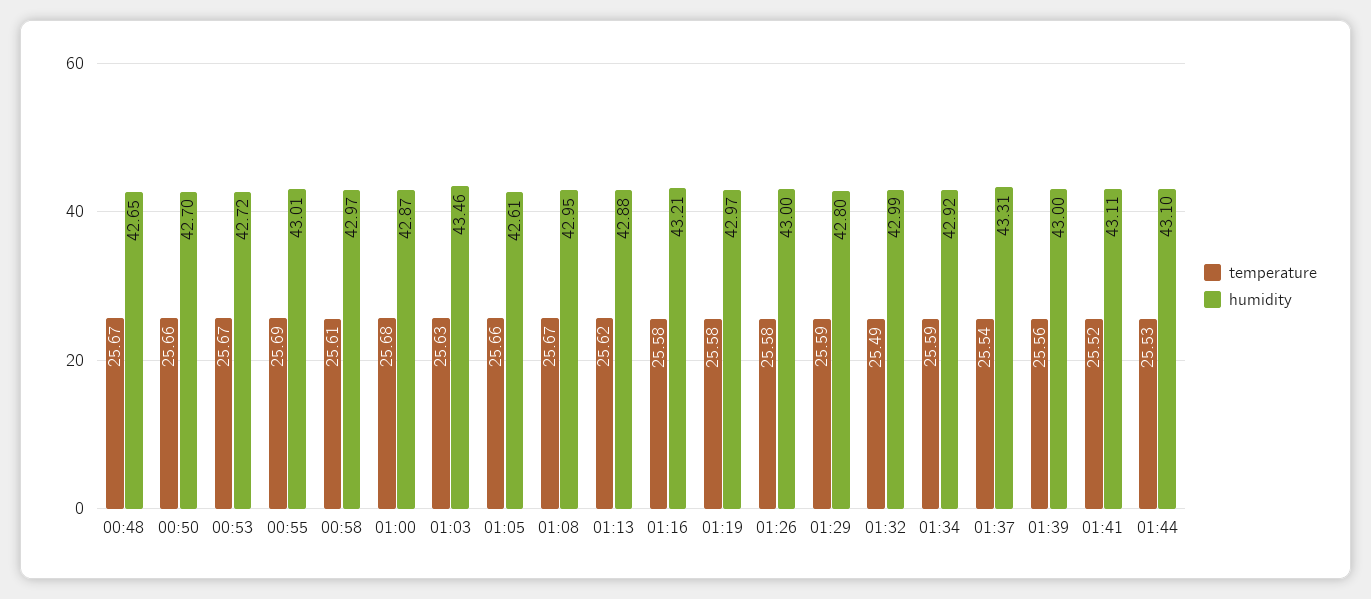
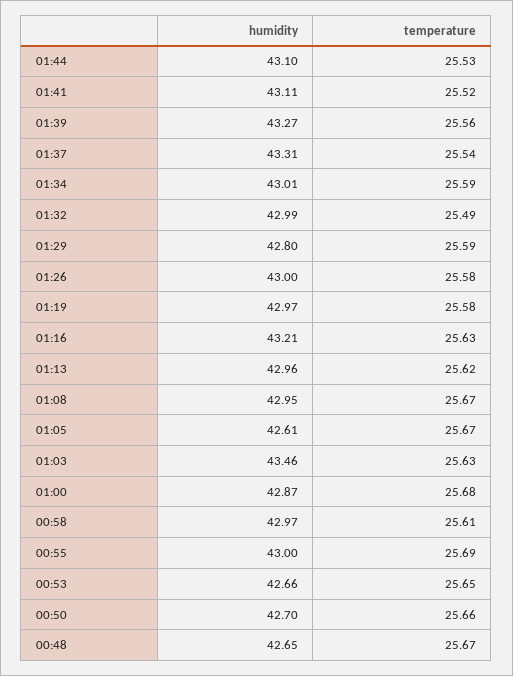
temperature, 00:53: 25.67 -> 25.65
humidity, 00:53: 42.72 -> 42.66
humidity, 00:55: 43.01 -> 43
temperature, 01:05: 25.66 -> 25.67
humidity, 01:13: 42.88 -> 42.96
temperature, 01:16: 25.58 -> 25.63
humidity, 01:34: 42.92 -> 43.01
humidity, 01:39: 43 -> 43.27

